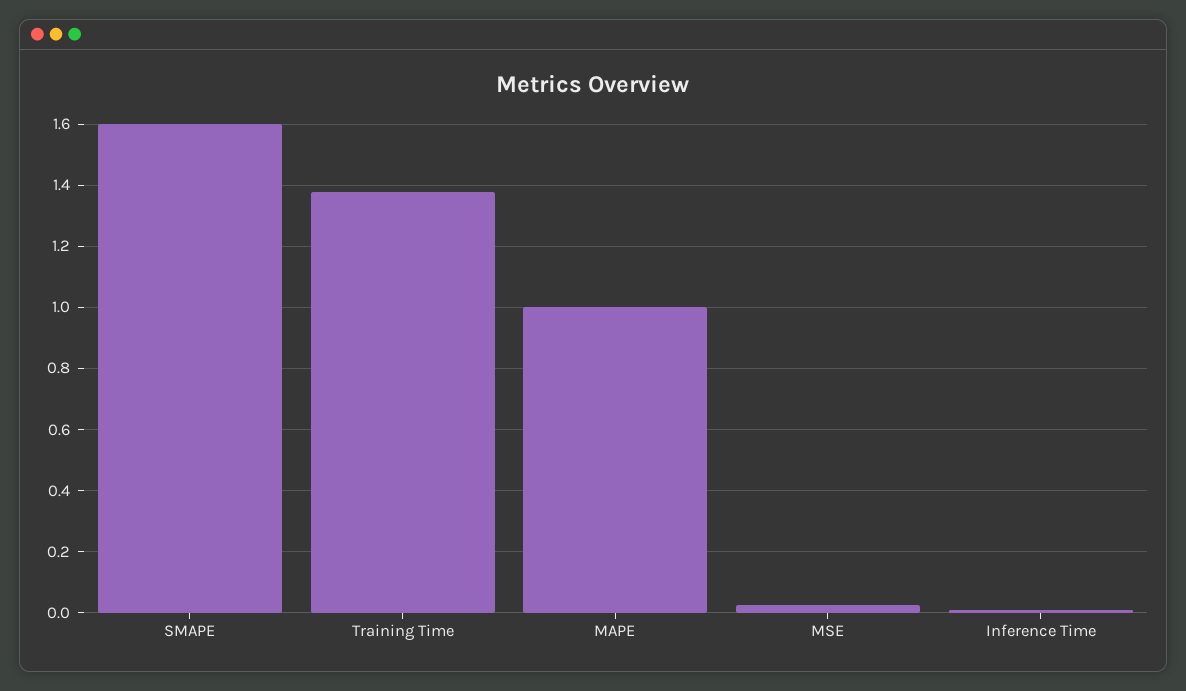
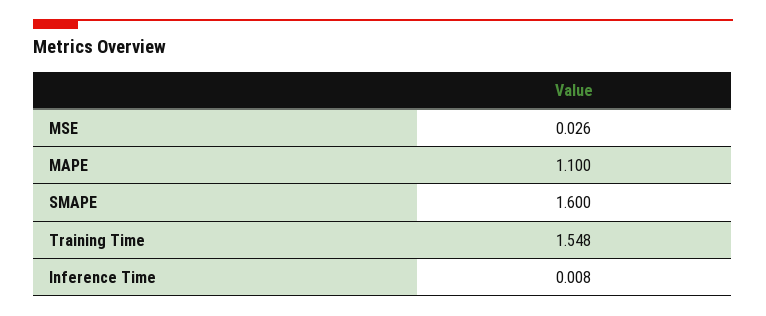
Training Time: 1.38 -> 1.548
MAPE: 1 -> 1.1

